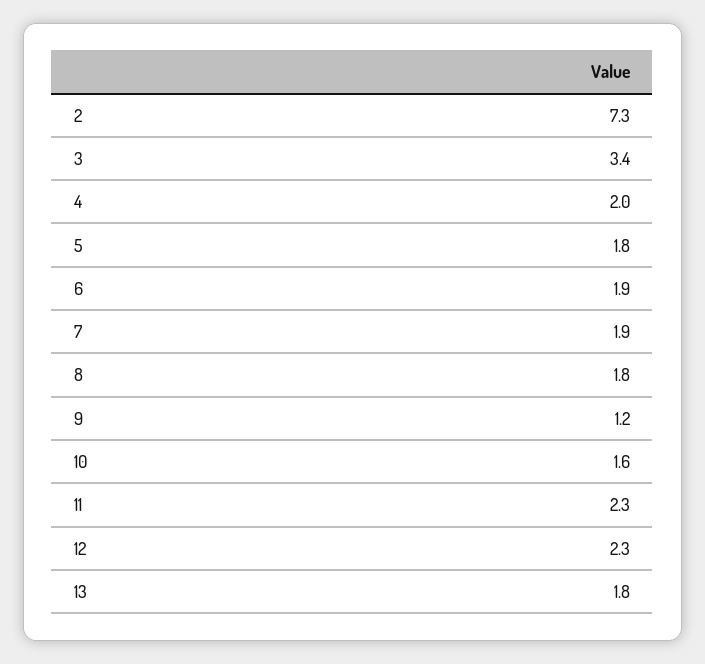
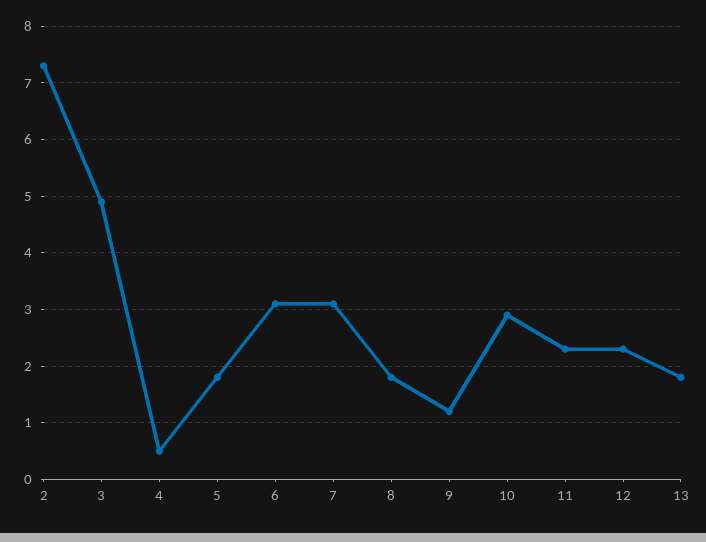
3: 3.4 -> 5
4: 2 -> 0.5
6: 1.9 -> 3
7: 1.9 -> 3
10: 1.6 -> 3

